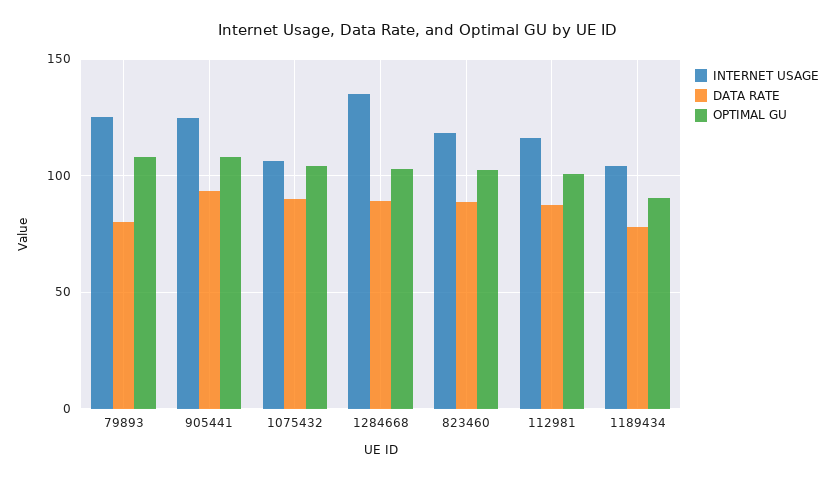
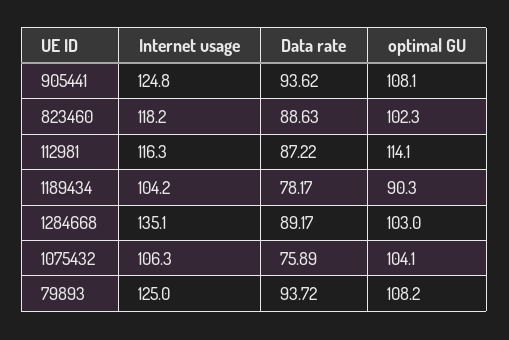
DATA RATE, 79893: 80 -> 93.72
DATA RATE, 1075432: 90 -> 75.89
OPTIMAL GU, 112981: 100 -> 114.1

